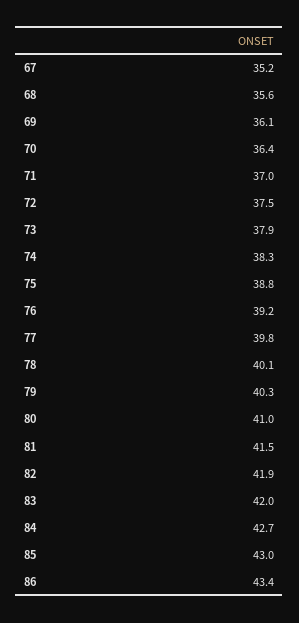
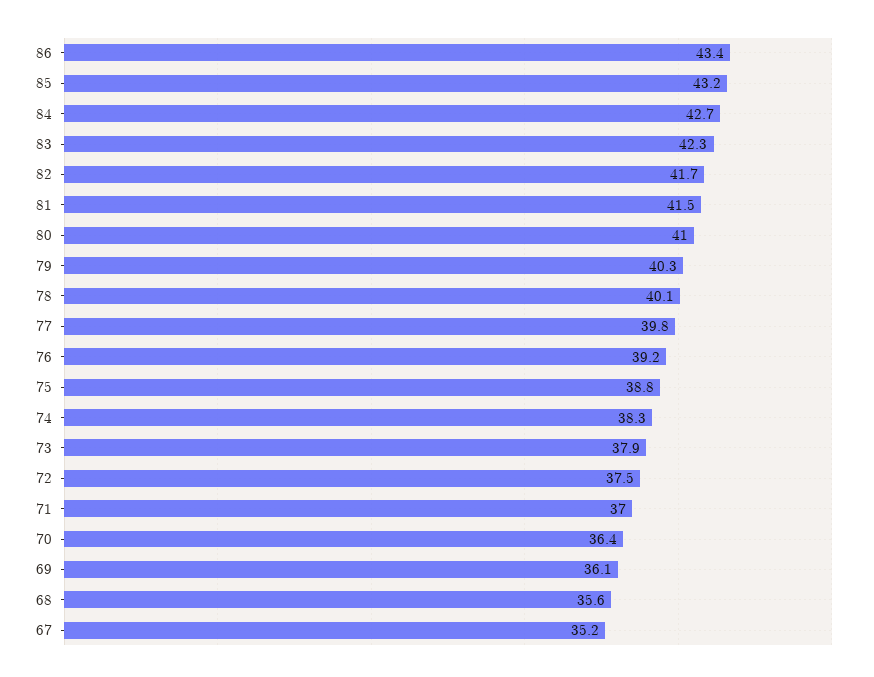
82: 41.9 -> 41.7
83: 42 -> 42.3
85: 43 -> 43.2

